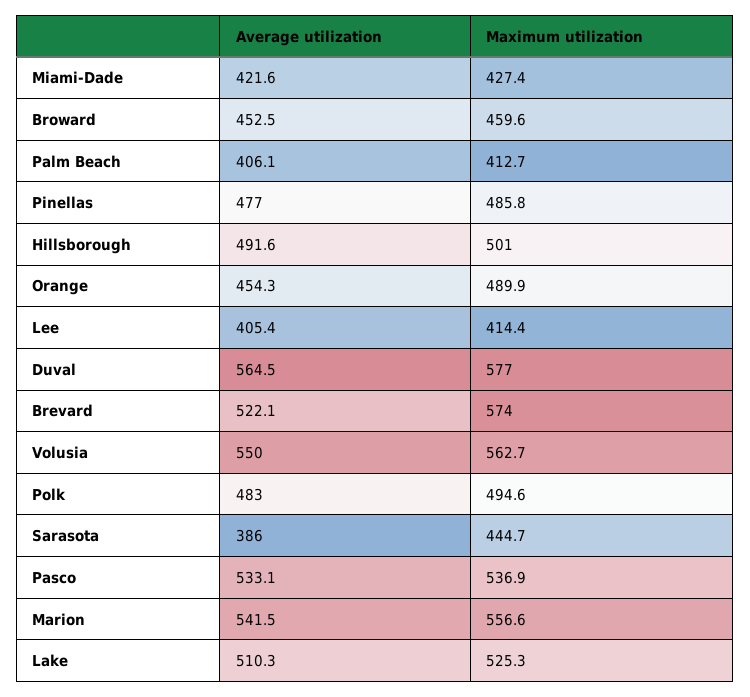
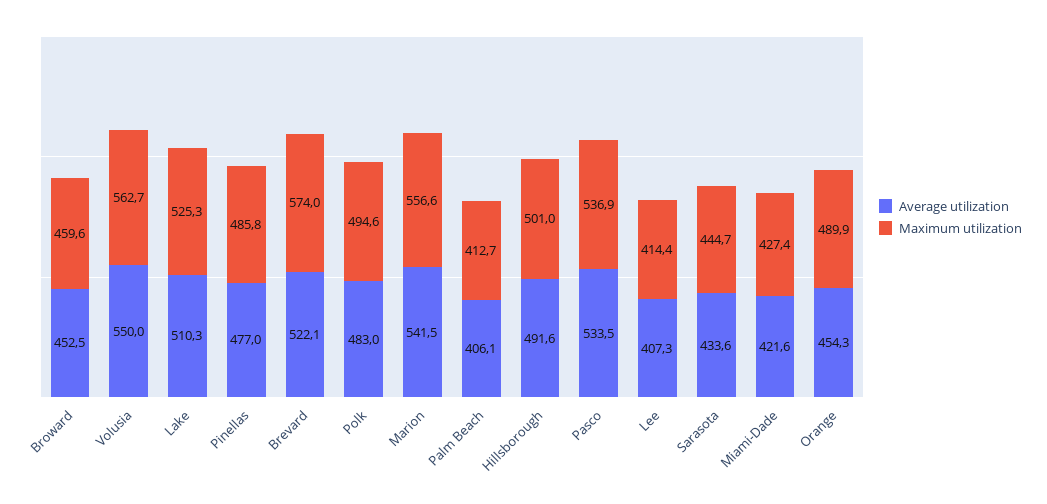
Average utilization, Lee: 405.4 -> 407.3
Average utilization, Duval: 564.5 -> none
Maximum utilization, Duval: 577 -> none
Average utilization, Sarasota: 386 -> 433.6
Average utilization, Pasco: 533.1 -> 533.5

